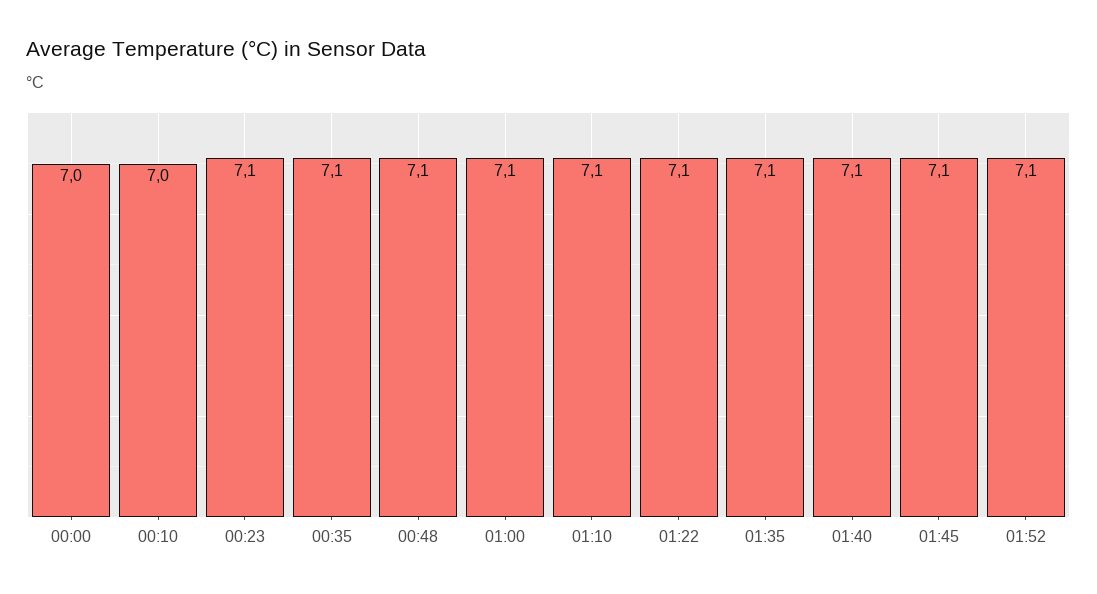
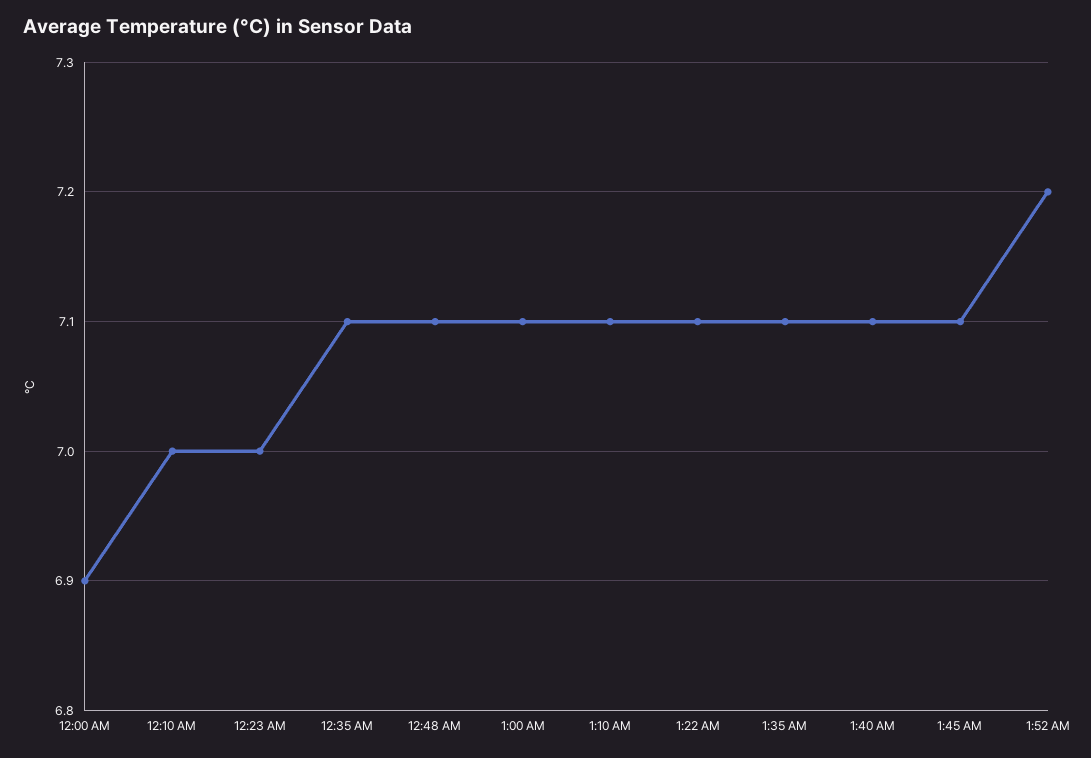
00:00: 7 -> 6.9
00:23: 7.1 -> 7
01:52: 7.1 -> 7.2

